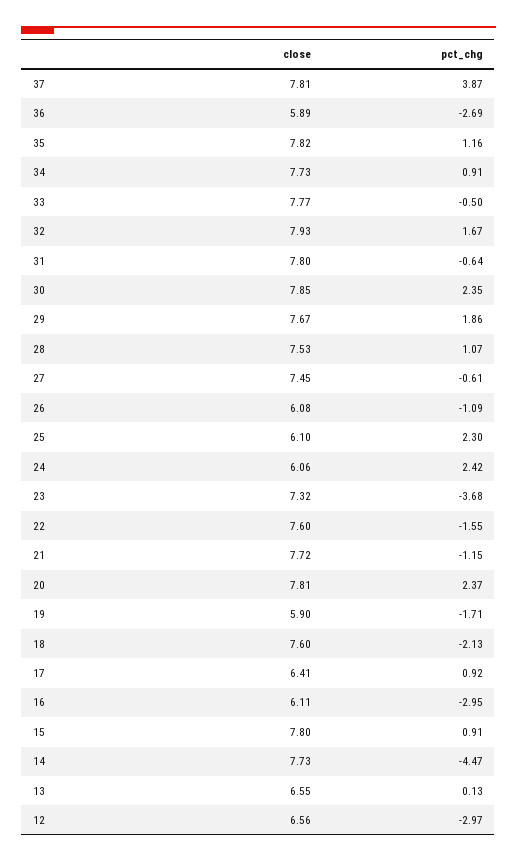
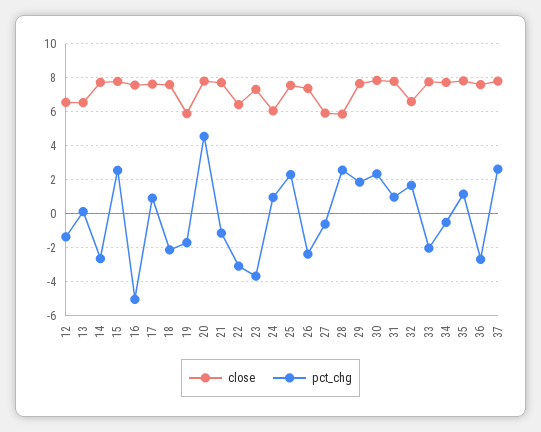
pct_chg, 37: 3.87 -> 2.5
close, 36: 5.89 -> 7.5
pct_chg, 34: 0.91 -> -0.5
pct_chg, 33: -0.5 -> -2
close, 32: 7.93 -> 6.5
pct_chg, 31: -0.64 -> 1
close, 28: 7.53 -> 6
pct_chg, 28: 1.07 -> 2.5
close, 27: 7.45 -> 6
close, 26: 6.08 -> 7.5
pct_chg, 26: -1.09 -> -2.5
close, 25: 6.1 -> 7.5
pct_chg, 24: 2.42 -> 1
close, 22: 7.6 -> 6.5
pct_chg, 22: -1.55 -> -3
pct_chg, 20: 2.37 -> 4.5
close, 17: 6.41 -> 7.5
close, 16: 6.11 -> 7.5
pct_chg, 16: -2.95 -> -5
pct_chg, 15: 0.91 -> 2.5
pct_chg, 14: -4.47 -> -2.5
pct_chg, 12: -2.97 -> -1.5

